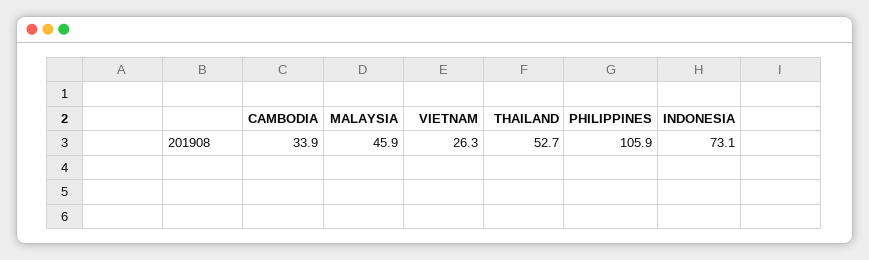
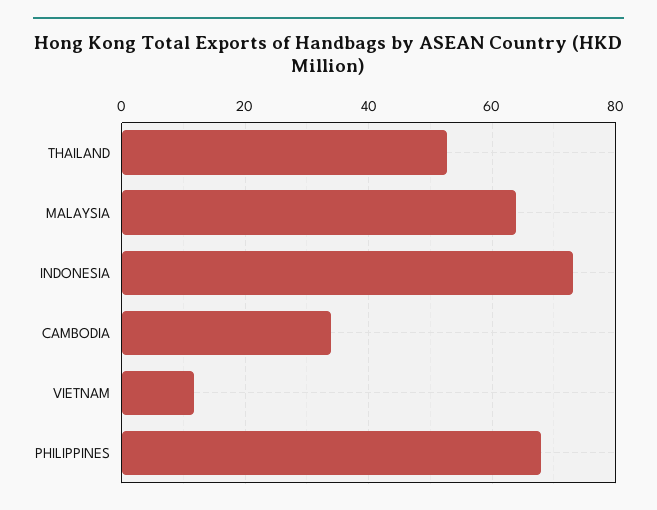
MALAYSIA: 45.9 -> 64
VIETNAM: 26.3 -> 12
PHILIPPINES: 105.9 -> 68

